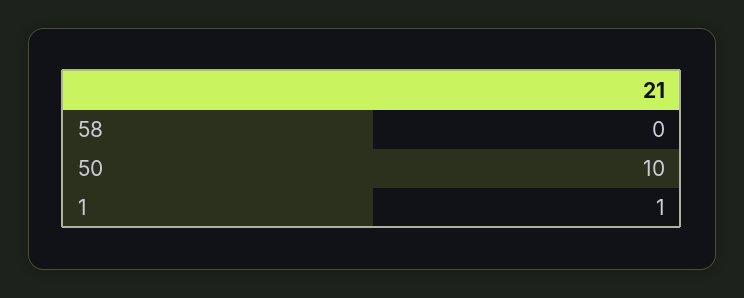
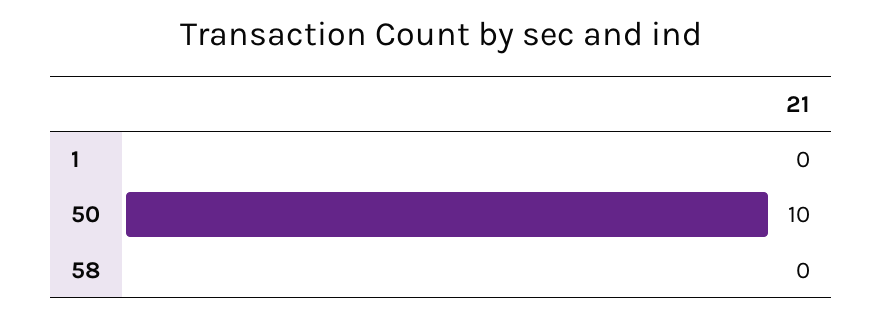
1: 1 -> 0

